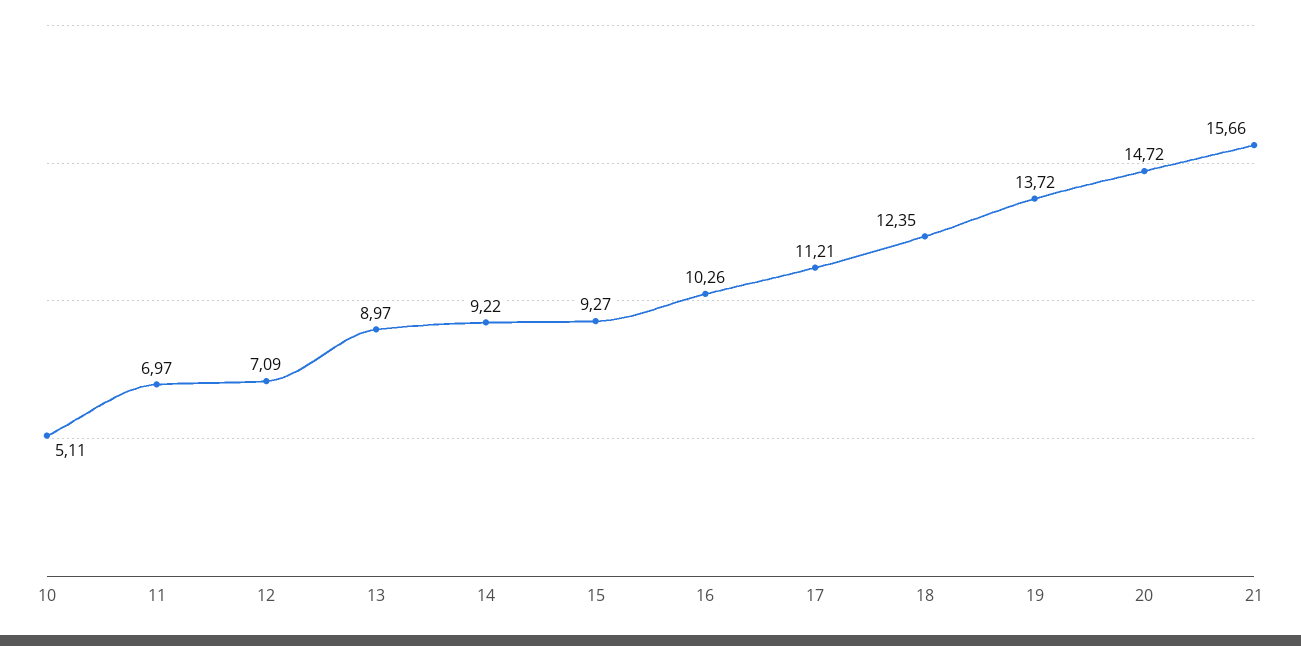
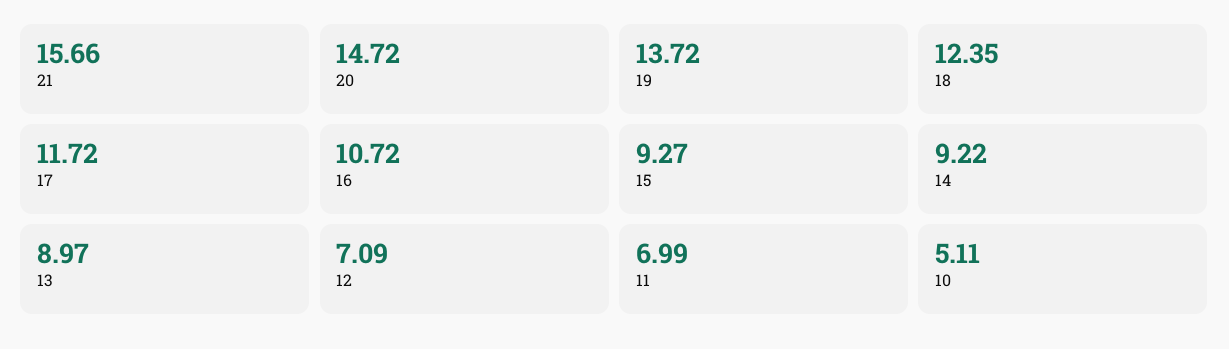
11: 6.97 -> 6.99
16: 10.26 -> 10.72
17: 11.21 -> 11.72

